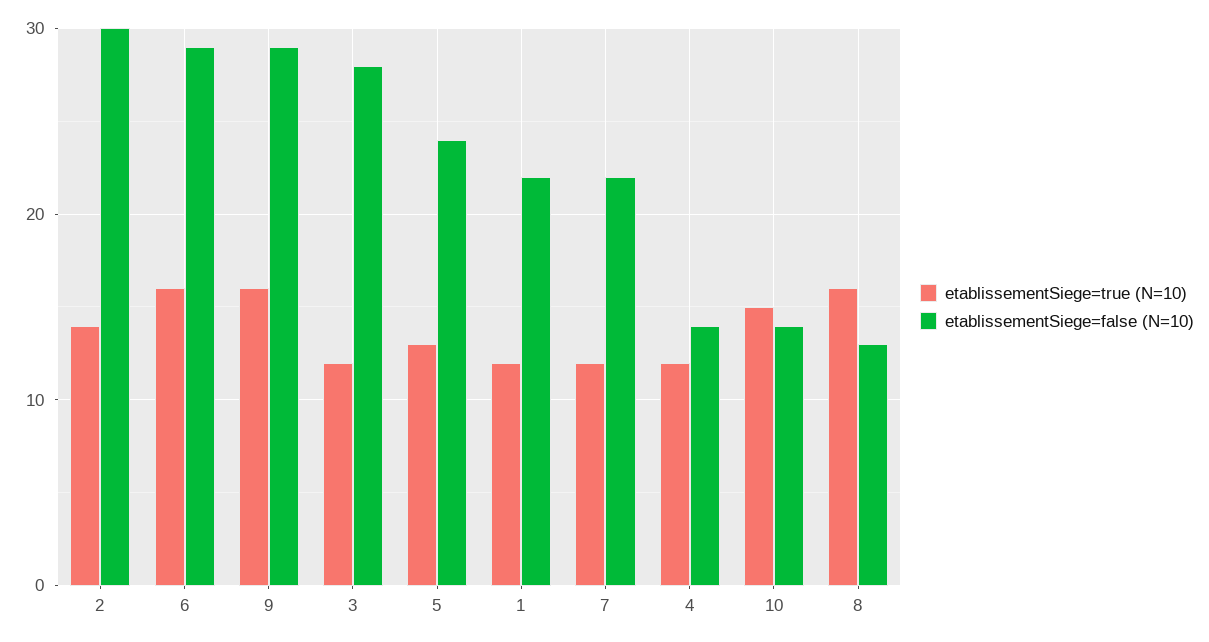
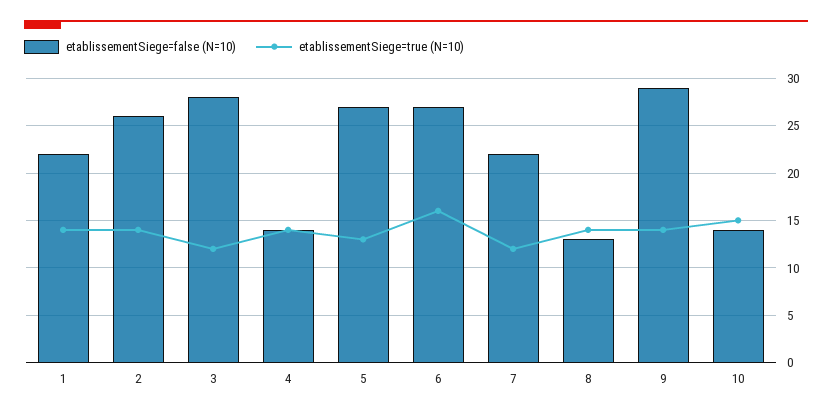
etablissementSiege=false (N=10), 2: 30 -> 26
etablissementSiege=false (N=10), 6: 29 -> 27
etablissementSiege=true (N=10), 9: 16 -> 14
etablissementSiege=false (N=10), 5: 24 -> 27
etablissementSiege=true (N=10), 1: 12 -> 14
etablissementSiege=true (N=10), 4: 12 -> 14
etablissementSiege=true (N=10), 8: 16 -> 14

